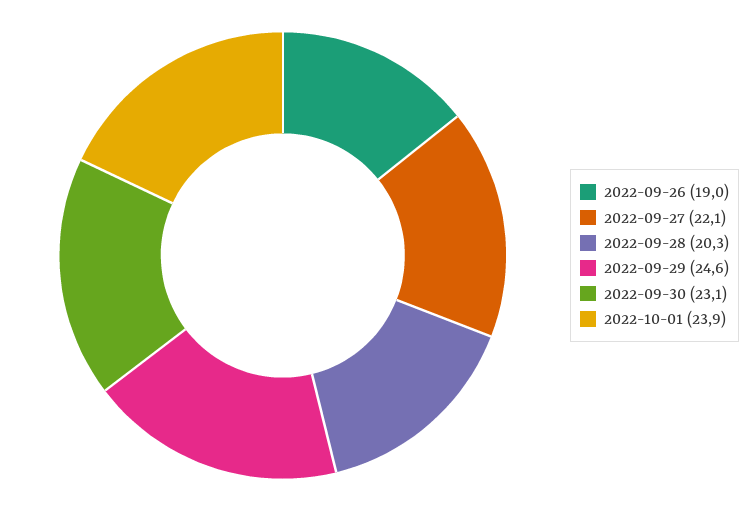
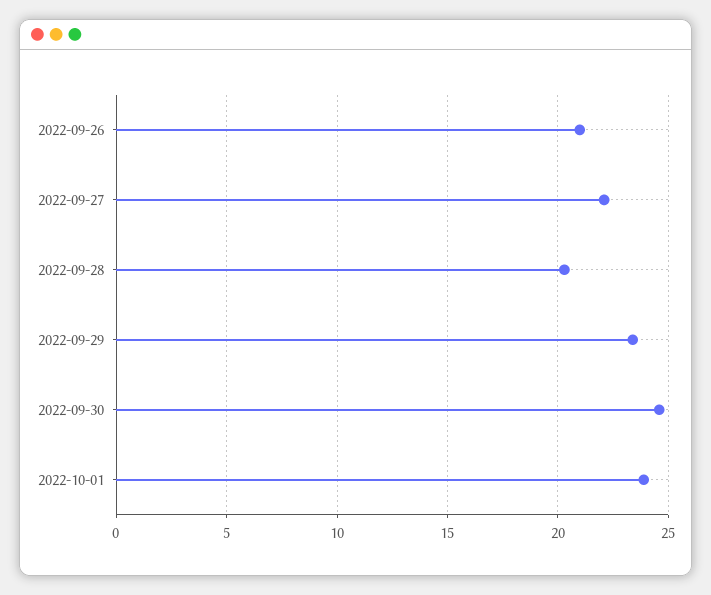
2022-09-26: 19 -> 21
2022-09-29: 24.6 -> 23.5
2022-09-30: 23.1 -> 24.5

